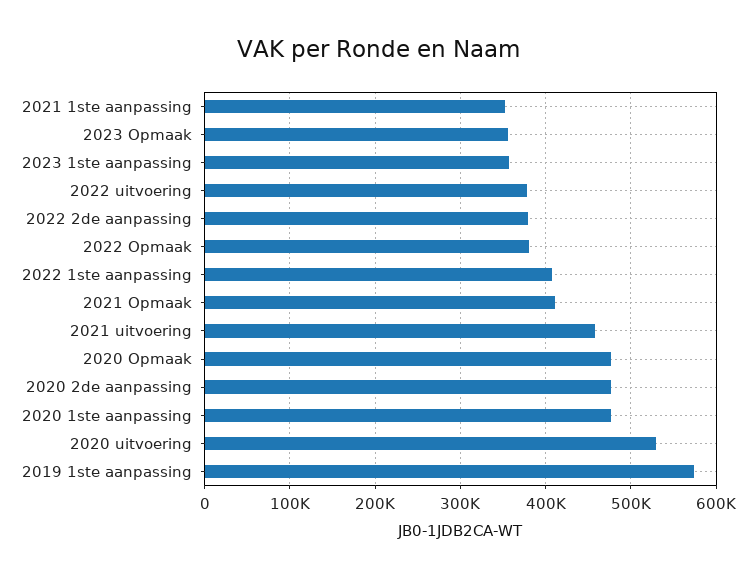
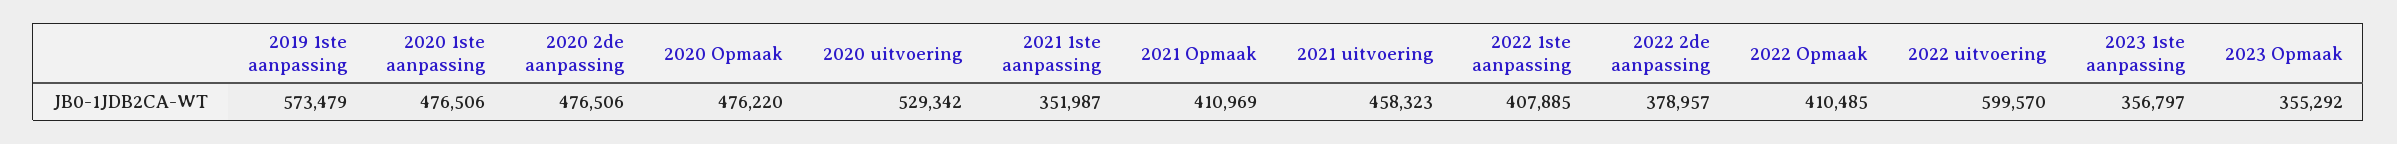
2022 uitvoering: 380000 -> 599570
2022 Opmaak: 380000 -> 410485

